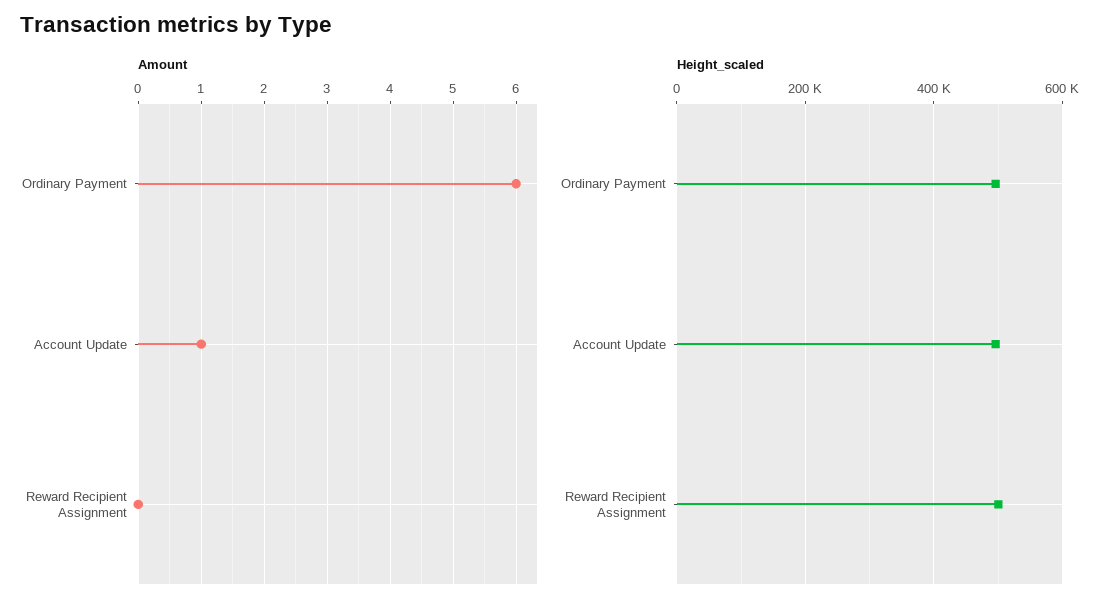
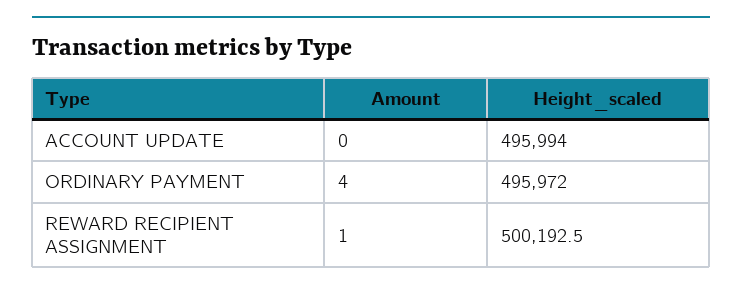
Amount, Ordinary Payment: 6 -> 4
Amount, Account Update: 1 -> 0
Amount, Reward Recipient Assignment: 0 -> 1

